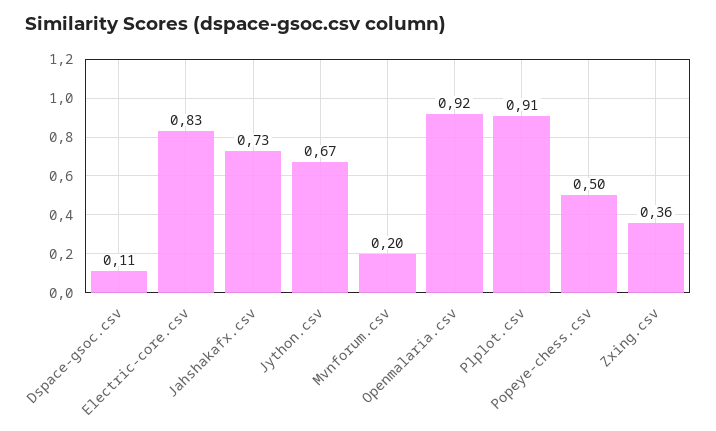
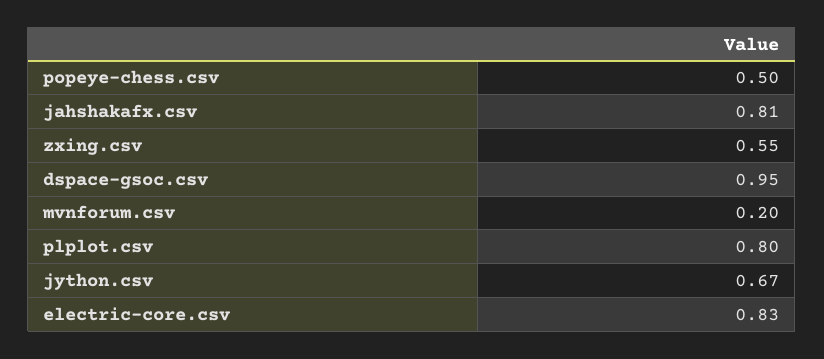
Dspace-gsoc.csv: 0.11 -> 0.95
Jahshakafx.csv: 0.73 -> 0.81
Openmalaria.csv: 0.92 -> none
Plplot.csv: 0.91 -> 0.8
Zxing.csv: 0.36 -> 0.55

